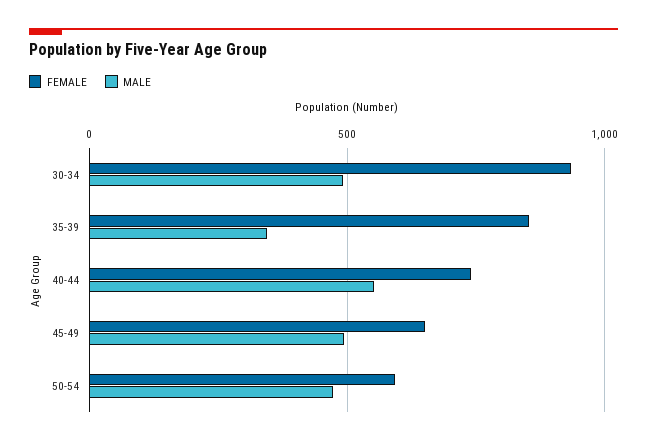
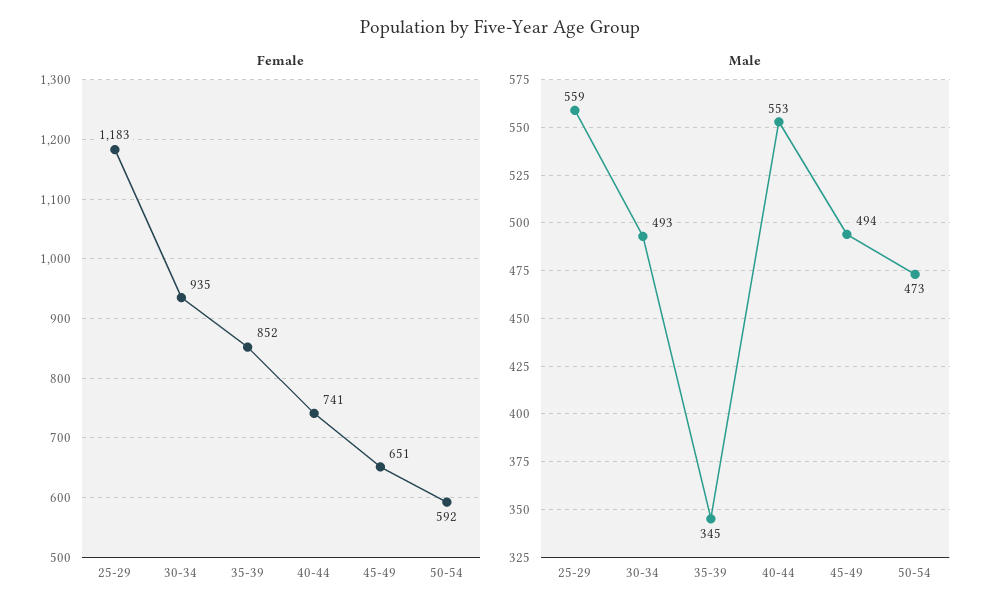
FEMALE, 25-29: none -> 1183
MALE, 25-29: none -> 559

